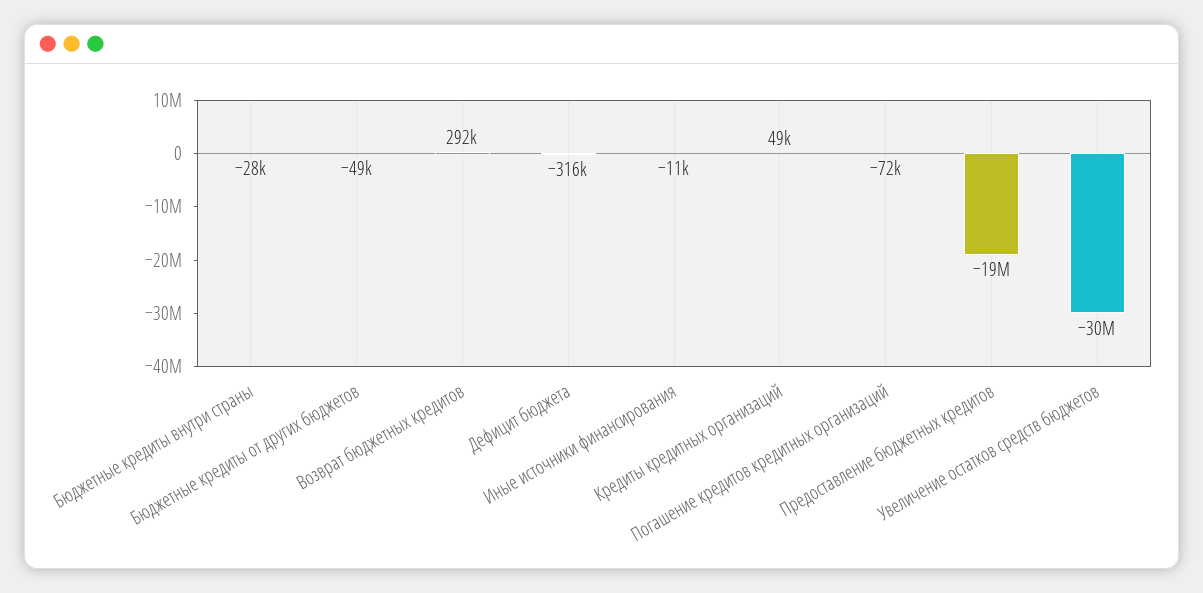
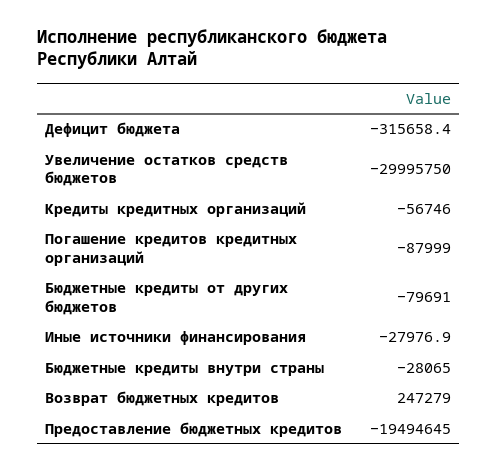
Бюджетные кредиты от других бюджетов: -49000 -> -79691
Возврат бюджетных кредитов: 292000 -> 247279
Иные источники финансирования: -11000 -> -27976.9
Кредиты кредитных организаций: 49000 -> -56746
Погашение кредитов кредитных организаций: -72000 -> -87999

